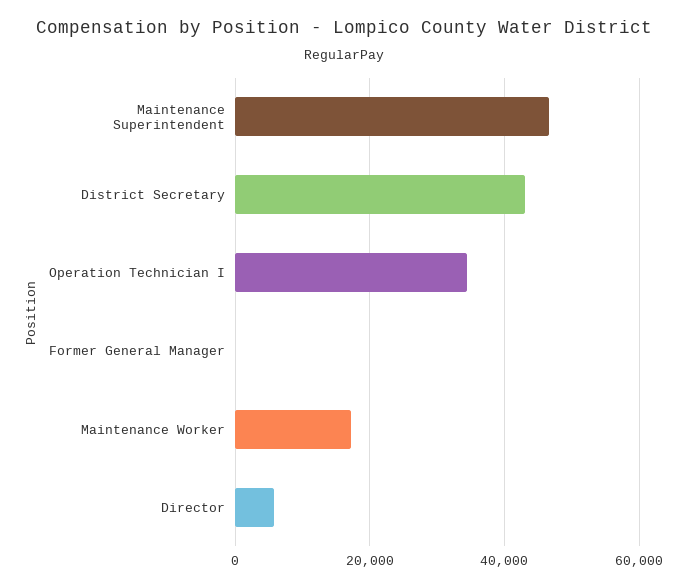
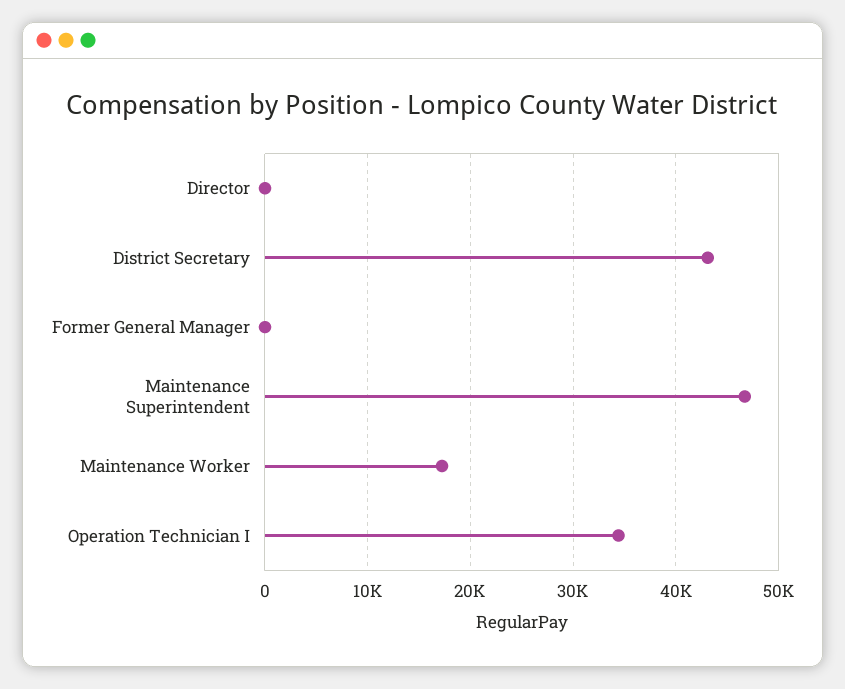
Director: 6000 -> 0

